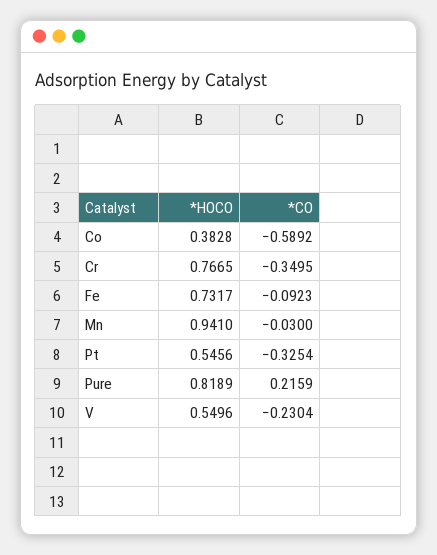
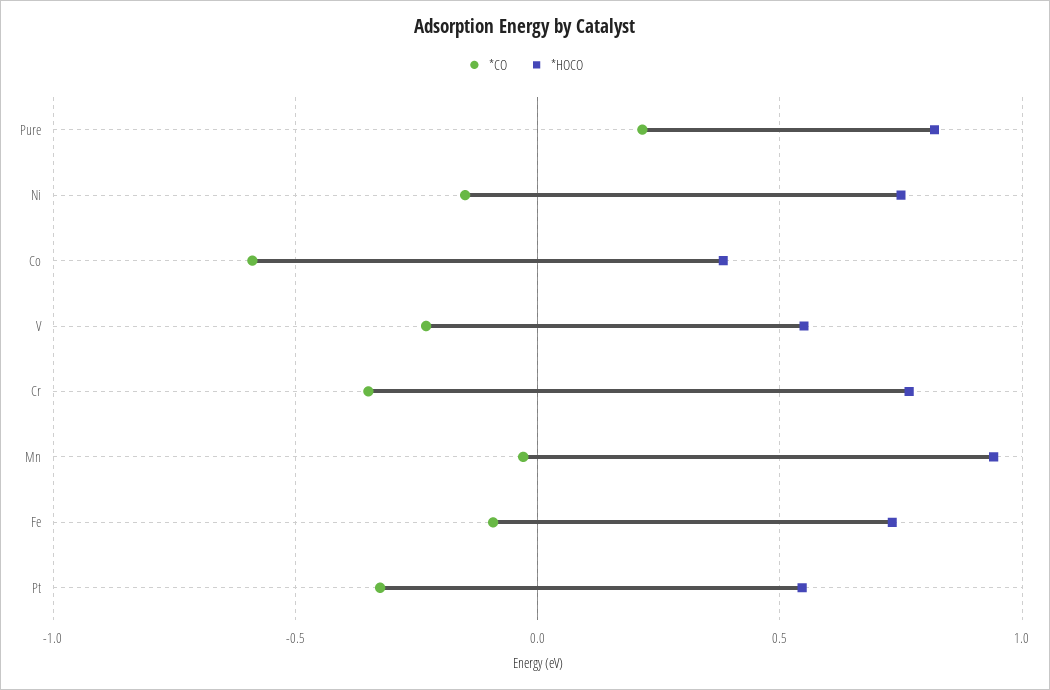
*CO, Ni: none -> -0.15
*HOCO, Ni: none -> 0.75

